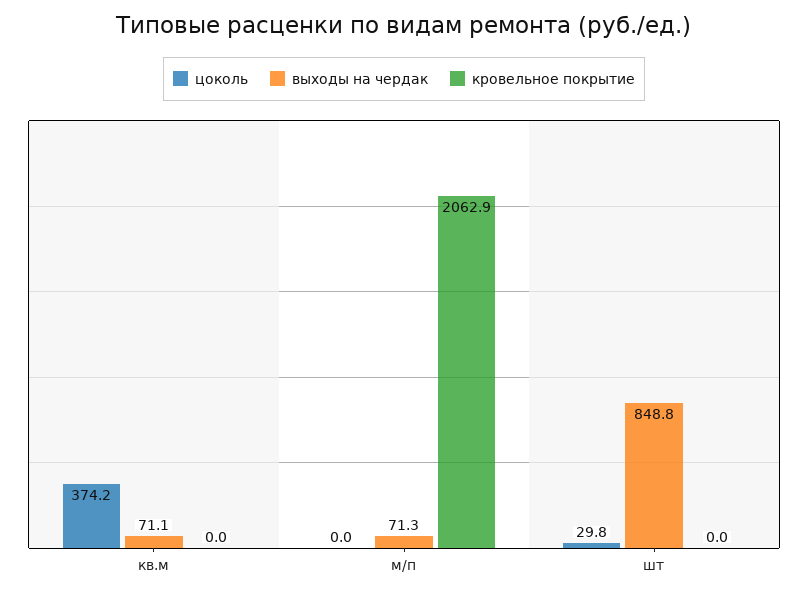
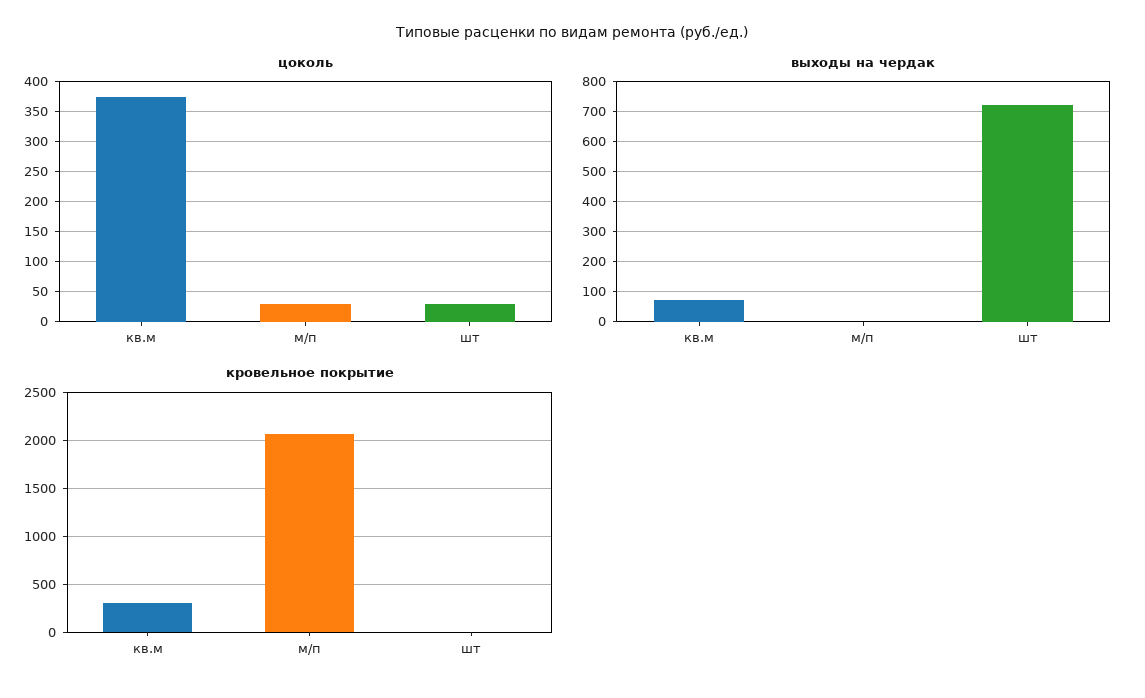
кровельное покрытие, кв.м: 0 -> 300
цоколь, м/п: 0 -> 30
выходы на чердак, м/п: 71.3 -> 0
выходы на чердак, шт: 848.8 -> 720

